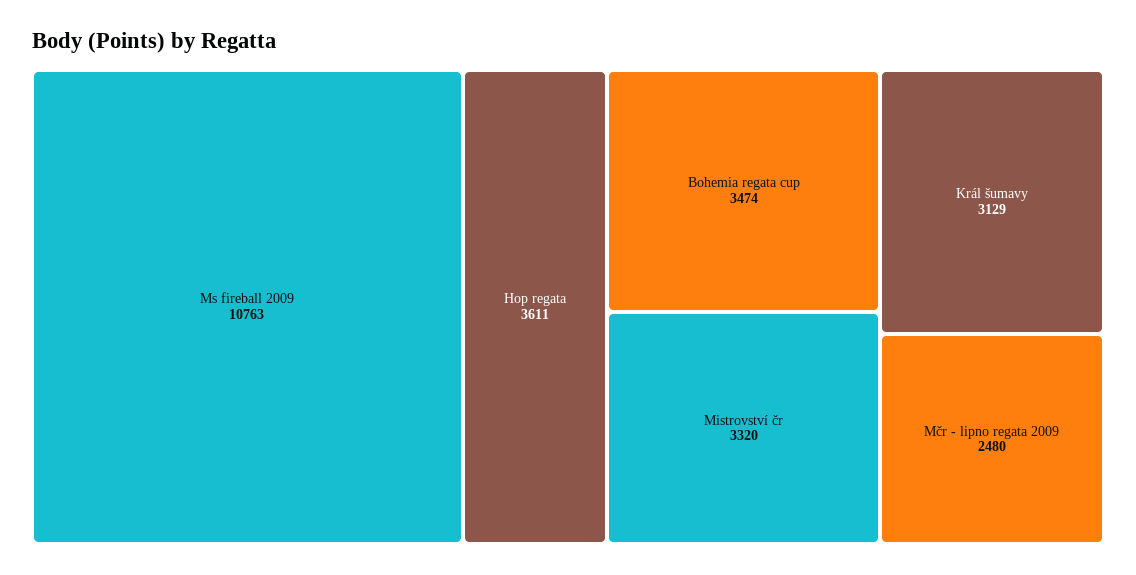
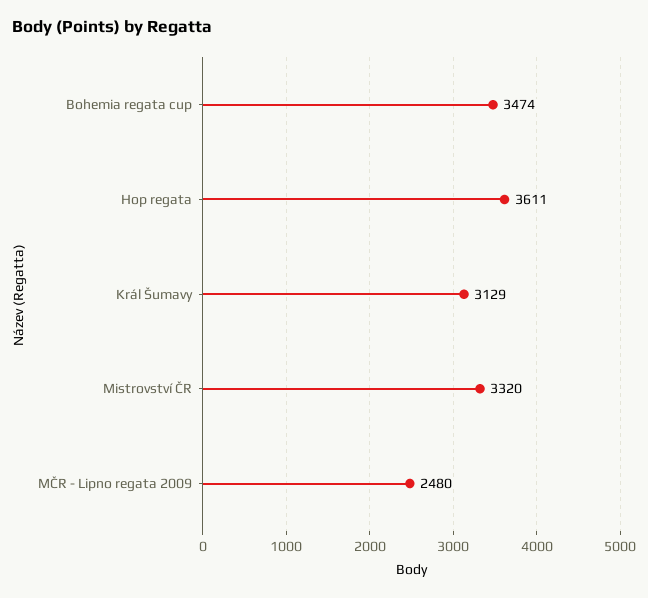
Ms fireball 2009: 10763 -> none

